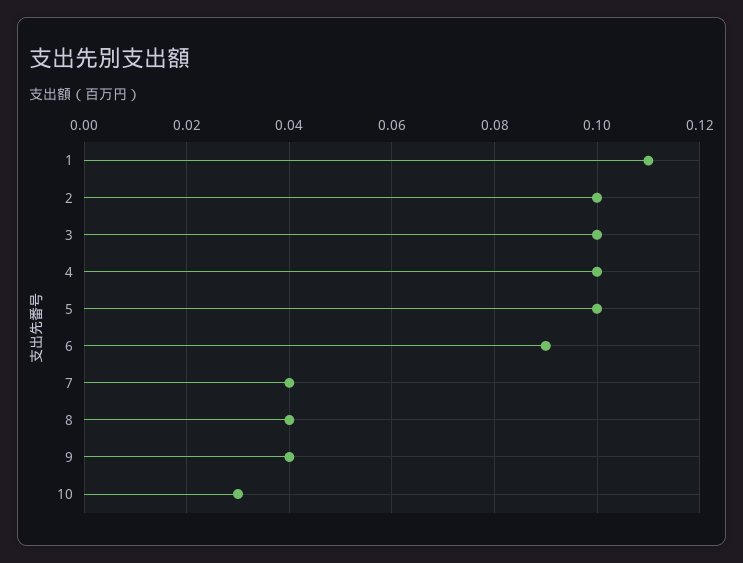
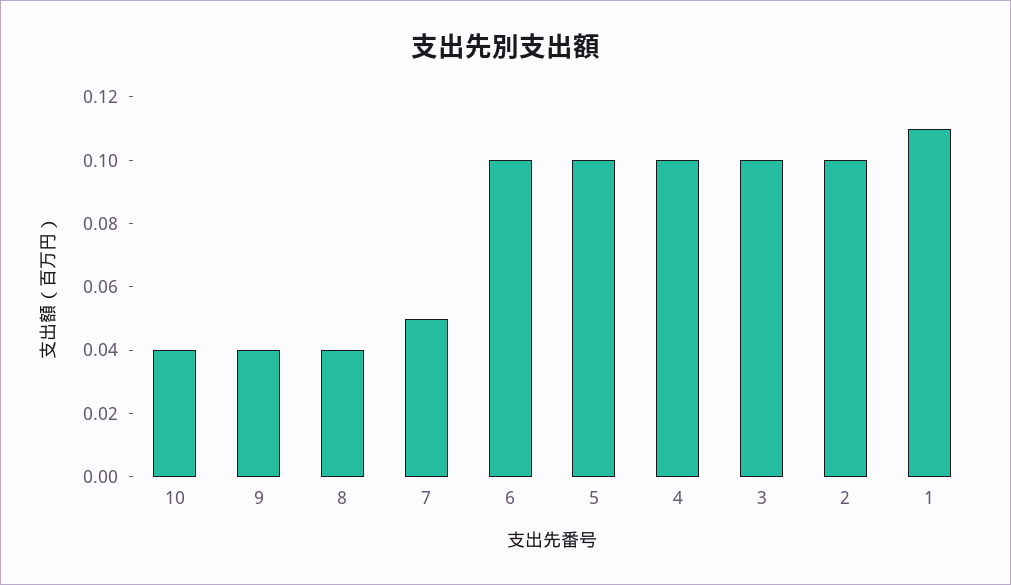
6: 0.09 -> 0.1
7: 0.04 -> 0.05
10: 0.03 -> 0.04

